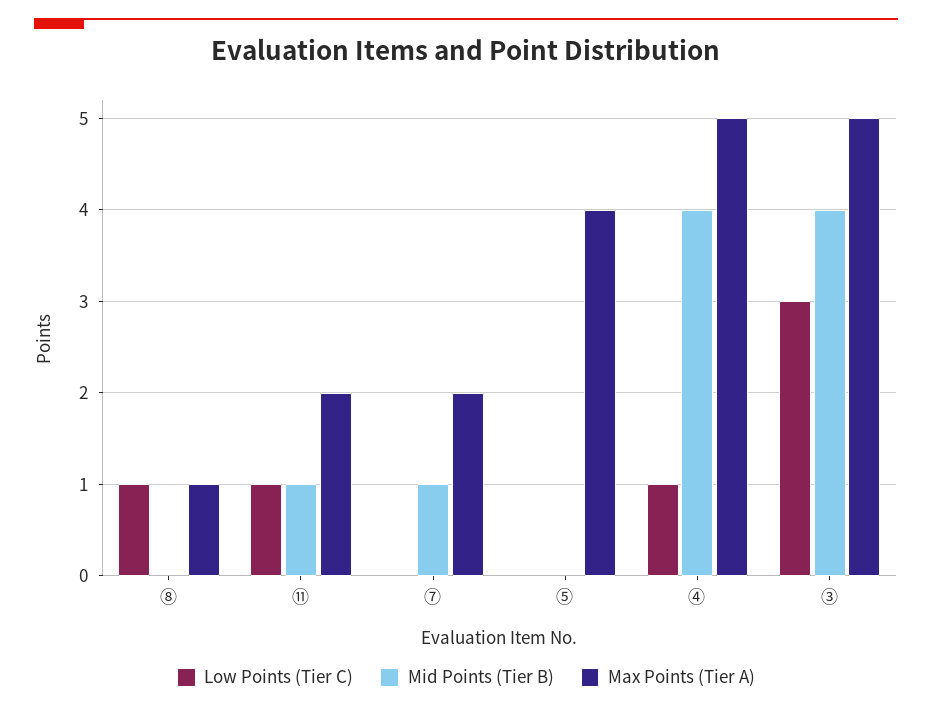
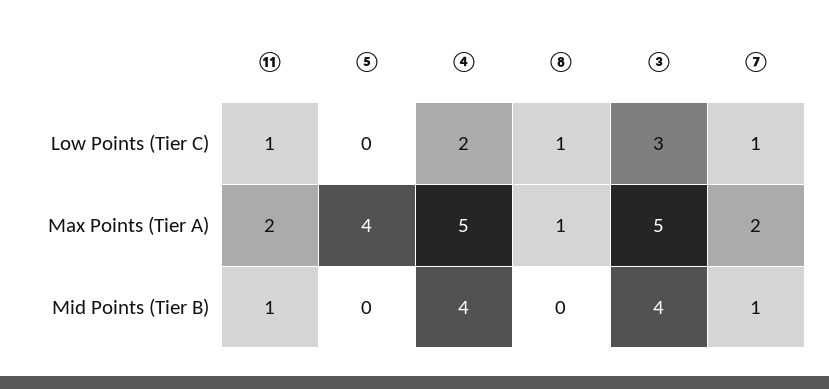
Low Points (Tier C), ⑦: 0 -> 1
Low Points (Tier C), ④: 1 -> 2

